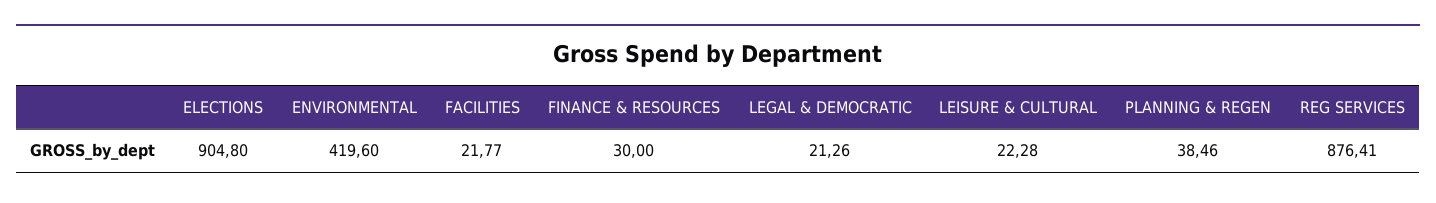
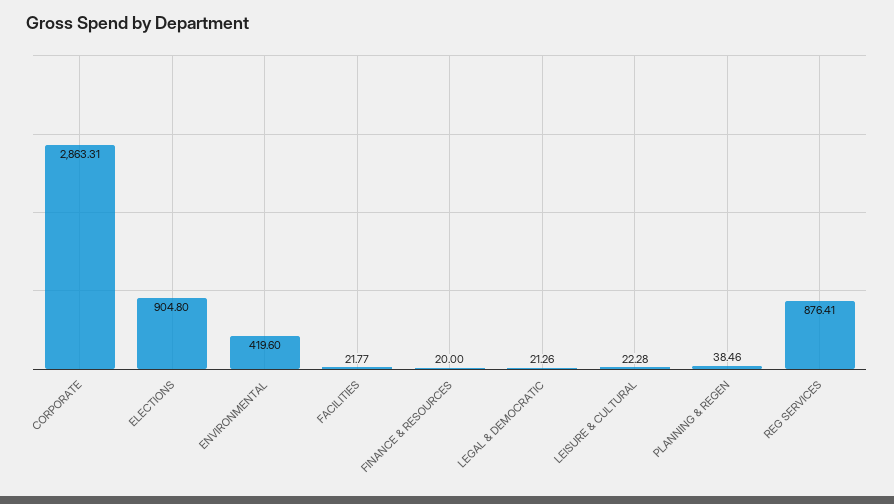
FINANCE & RESOURCES: 30 -> 20
CORPORATE: none -> 2863.31

